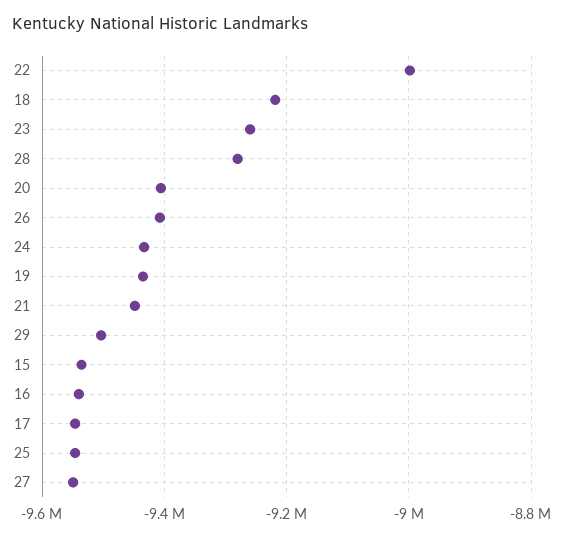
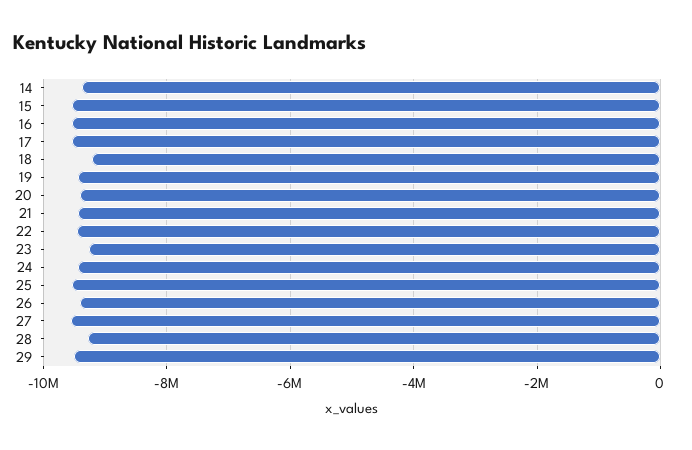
22: -9000000 -> -9400000
14: none -> -9400000

